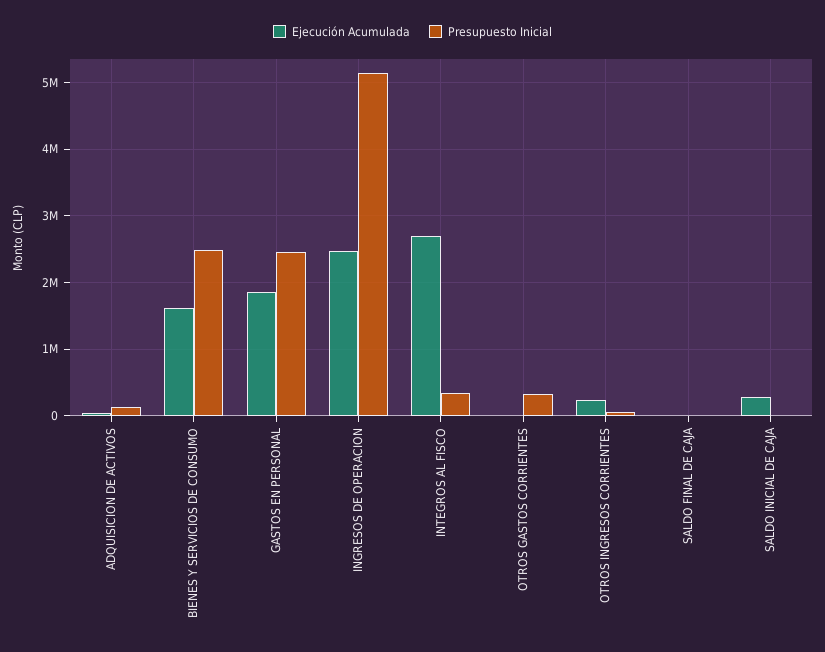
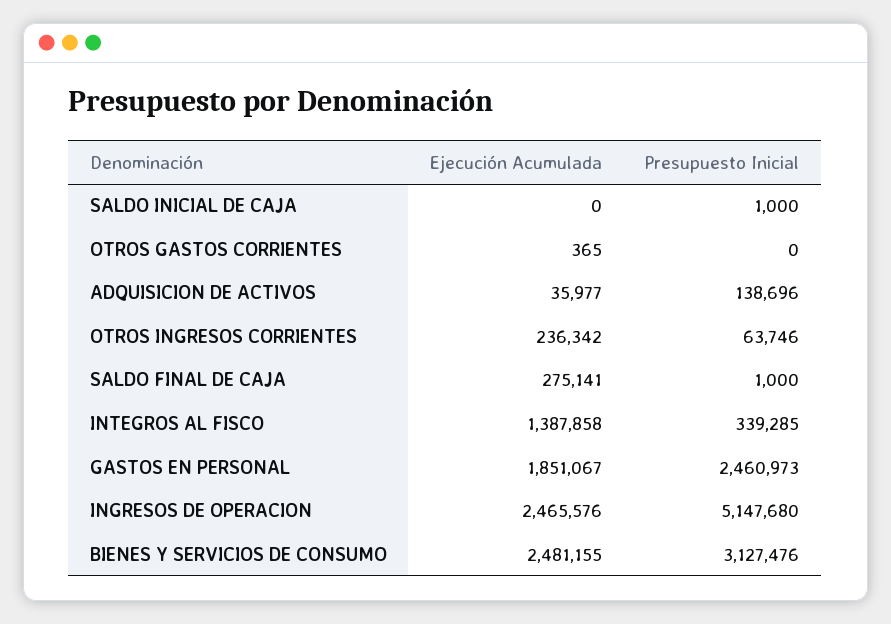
Ejecución Acumulada, BIENES Y SERVICIOS DE CONSUMO: 1600000 -> 2481155
Presupuesto Inicial, BIENES Y SERVICIOS DE CONSUMO: 2500000 -> 3127476
Ejecución Acumulada, INTEGROS AL FISCO: 2700000 -> 1387858
Presupuesto Inicial, OTROS GASTOS CORRIENTES: 300000 -> 0
Ejecución Acumulada, SALDO FINAL DE CAJA: 0 -> 275141
Ejecución Acumulada, SALDO INICIAL DE CAJA: 300000 -> 0

